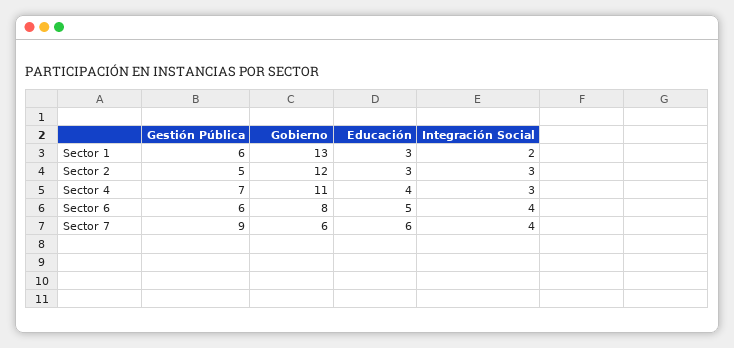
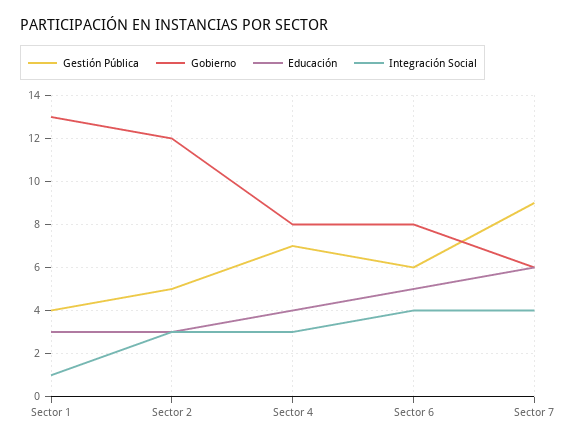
Gestión Pública, Sector 1: 6 -> 4
Integración Social, Sector 1: 2 -> 1
Gobierno, Sector 4: 11 -> 8

